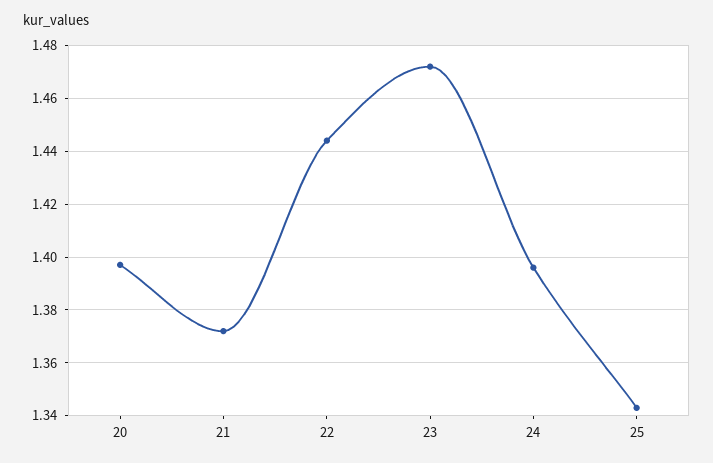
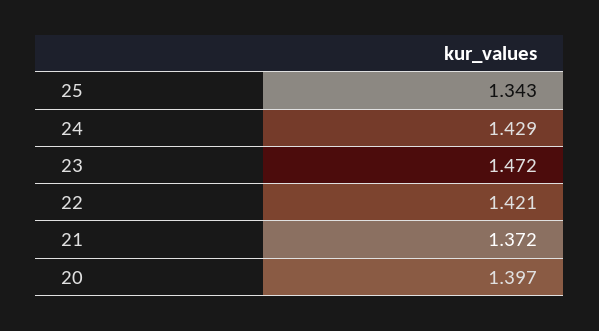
22: 1.445 -> 1.421
24: 1.395 -> 1.429

